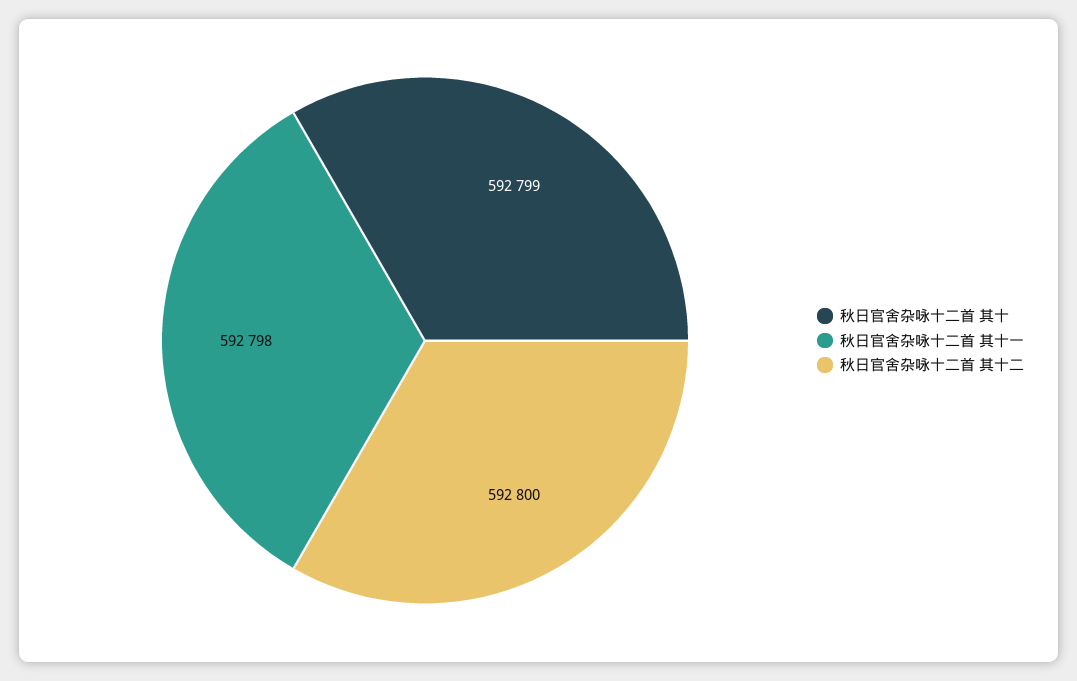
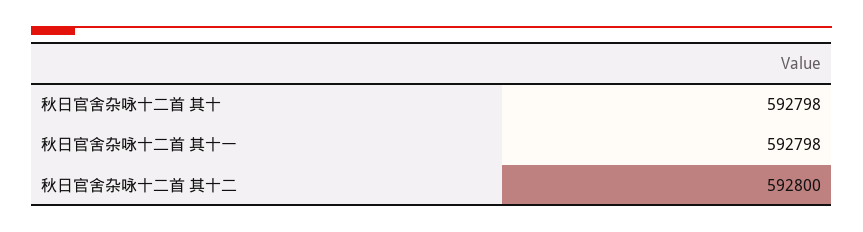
秋日官舍杂咏十二首 其十: 592799 -> 592798

